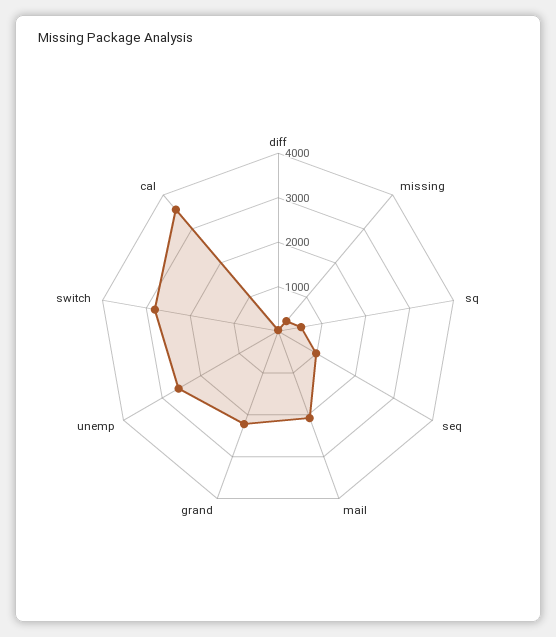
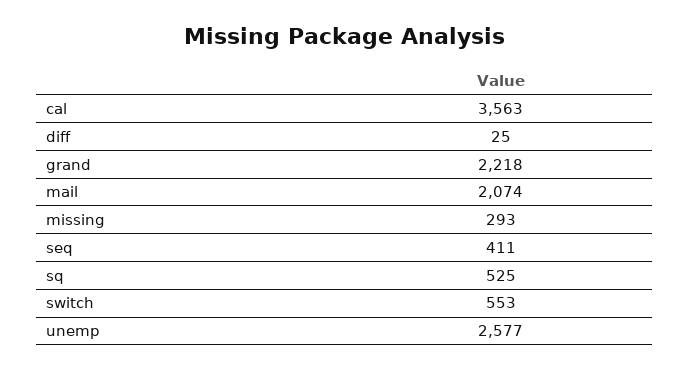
seq: 1000 -> 411
switch: 2800 -> 553

